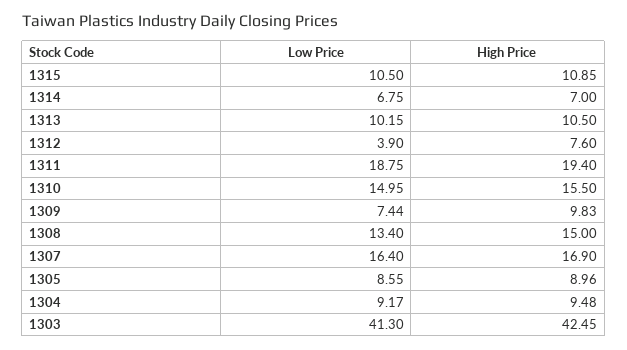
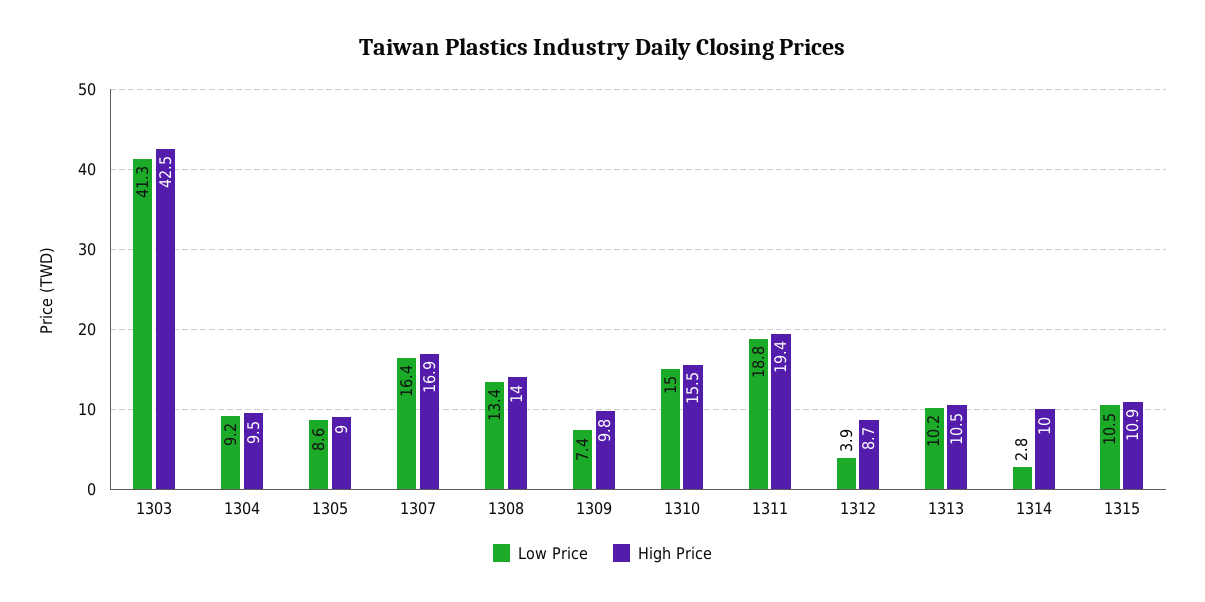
Low Price, 1314: 6.75 -> 2.8
High Price, 1314: 7 -> 10
High Price, 1312: 7.6 -> 8.7
High Price, 1308: 15 -> 14

